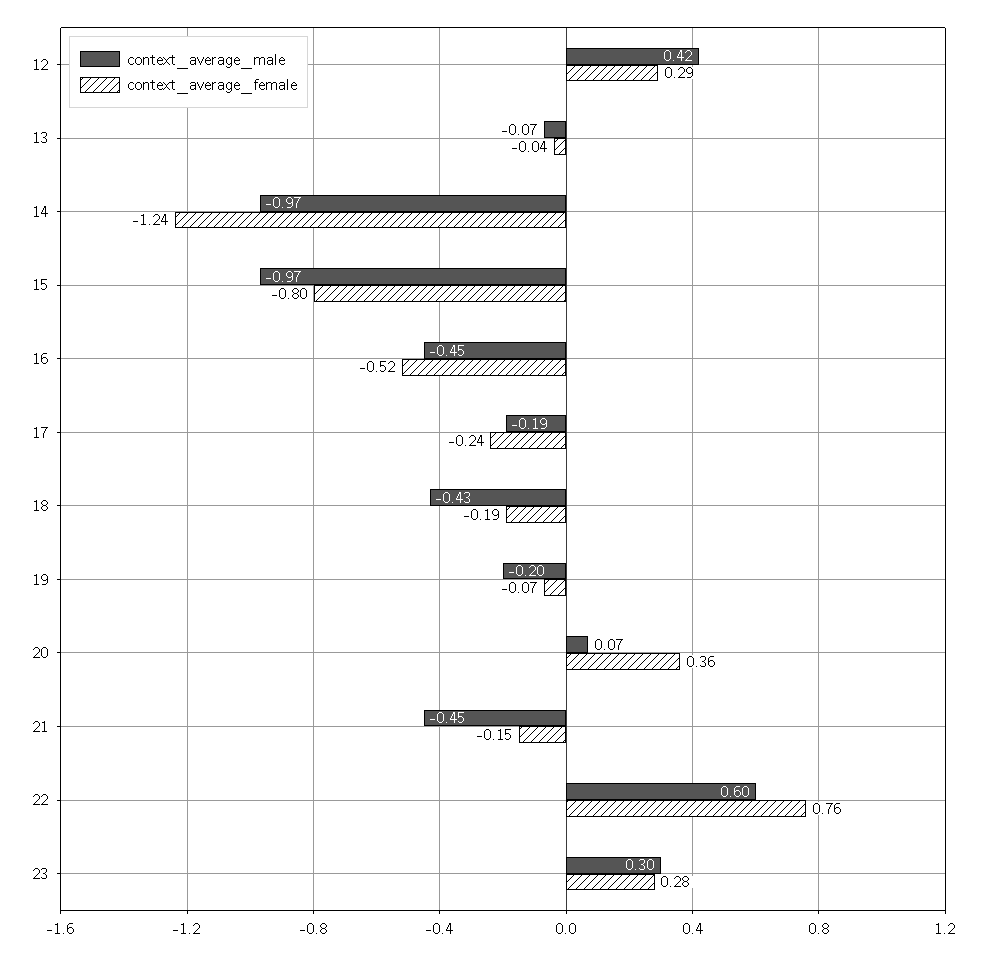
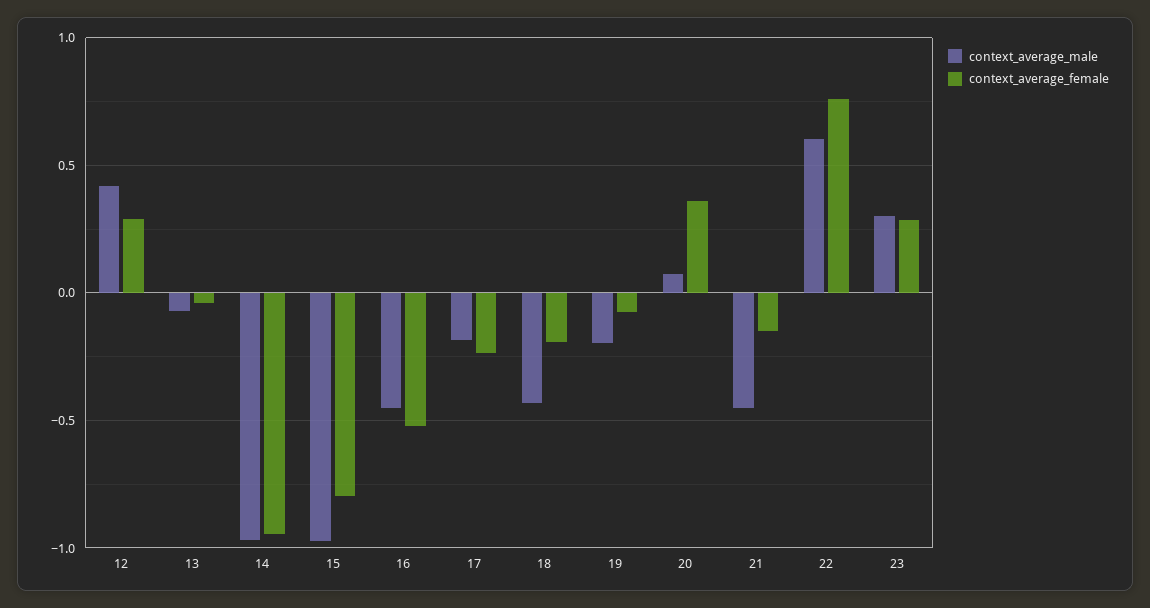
context_average_female, 14: -1.24 -> -0.95

